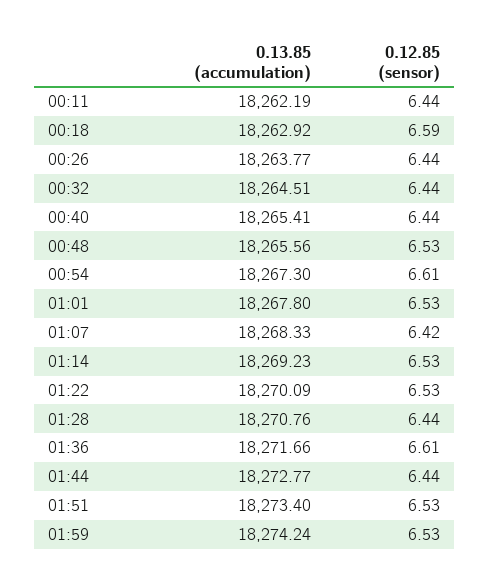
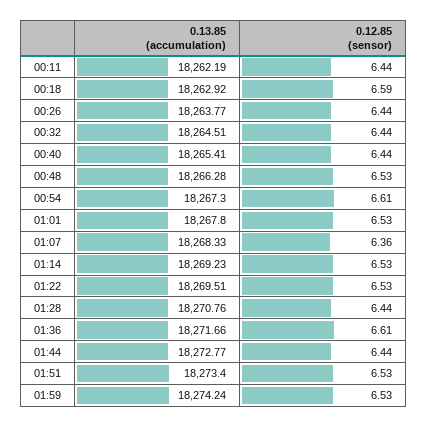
0.13.85 (accumulation), 00:48: 18265.56 -> 18266.28
0.12.85 (sensor), 01:07: 6.42 -> 6.36
0.13.85 (accumulation), 01:22: 18270.09 -> 18269.51

